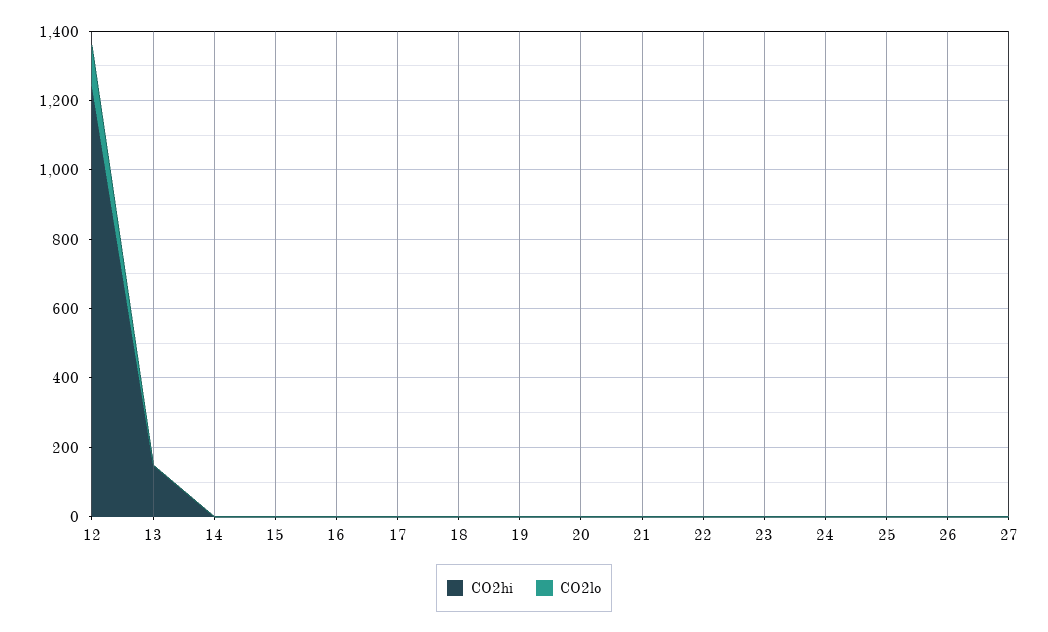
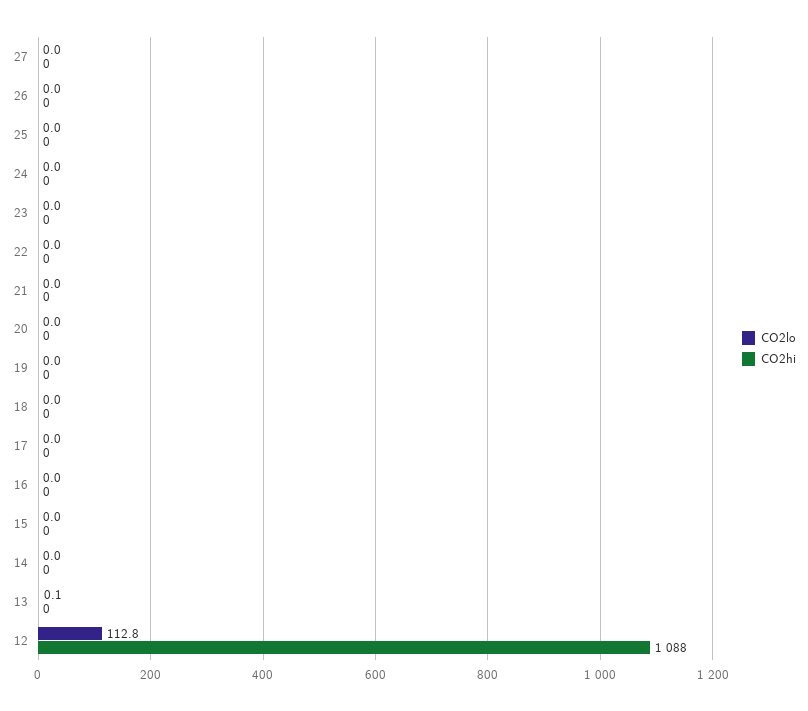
CO2hi, 12: 1250 -> 1088
CO2hi, 13: 150 -> 0

